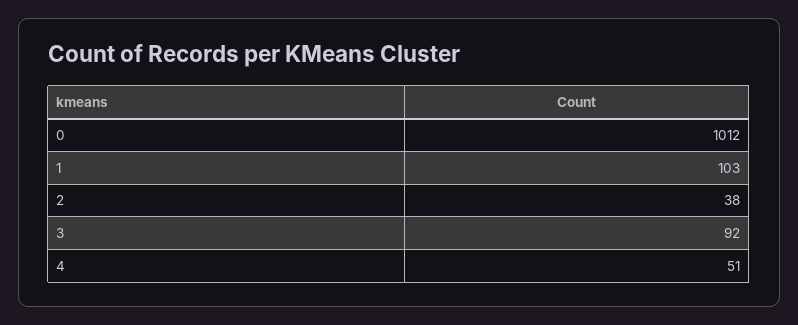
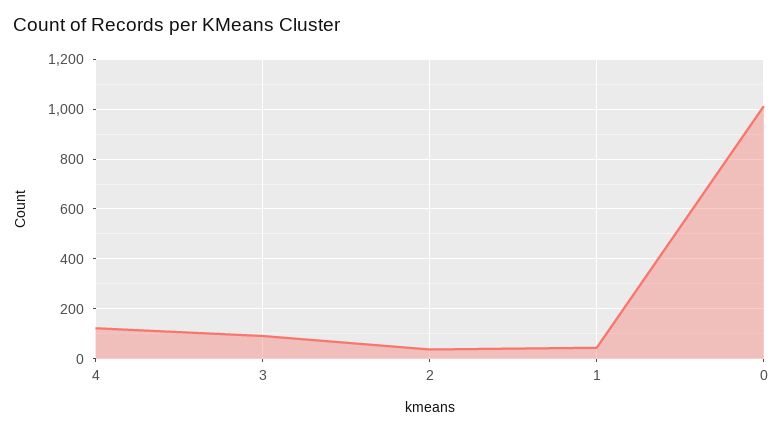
1: 103 -> 50
4: 51 -> 125

